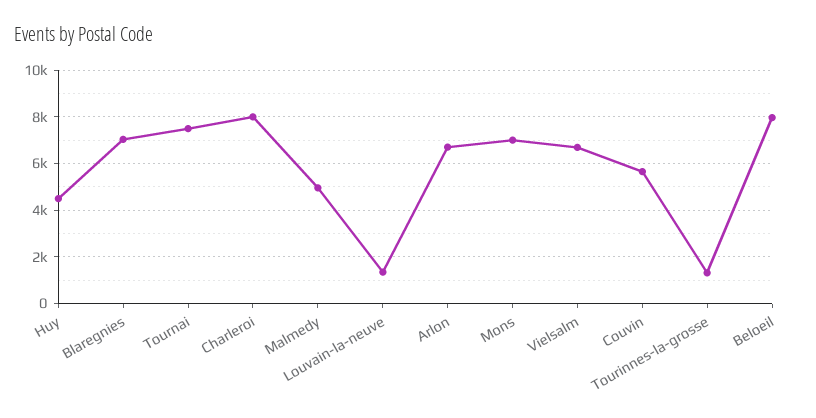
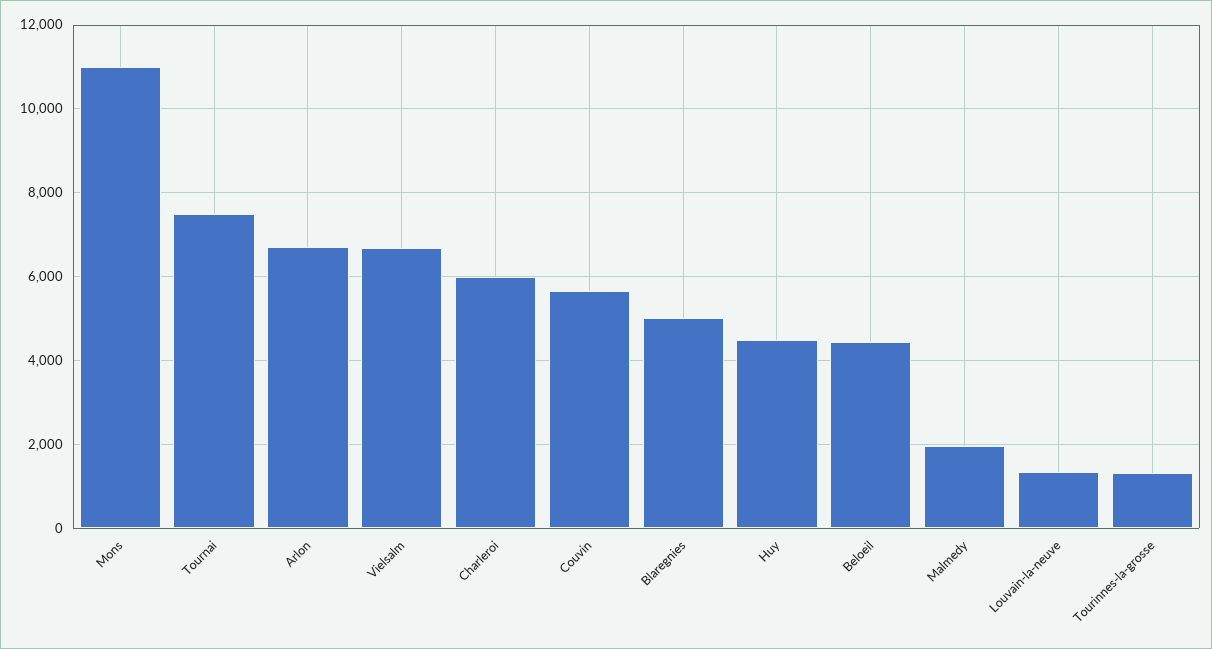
Blaregnies: 7000 -> 5000
Charleroi: 8000 -> 6000
Malmedy: 5000 -> 2000
Mons: 7000 -> 11000
Beloeil: 8000 -> 4400

